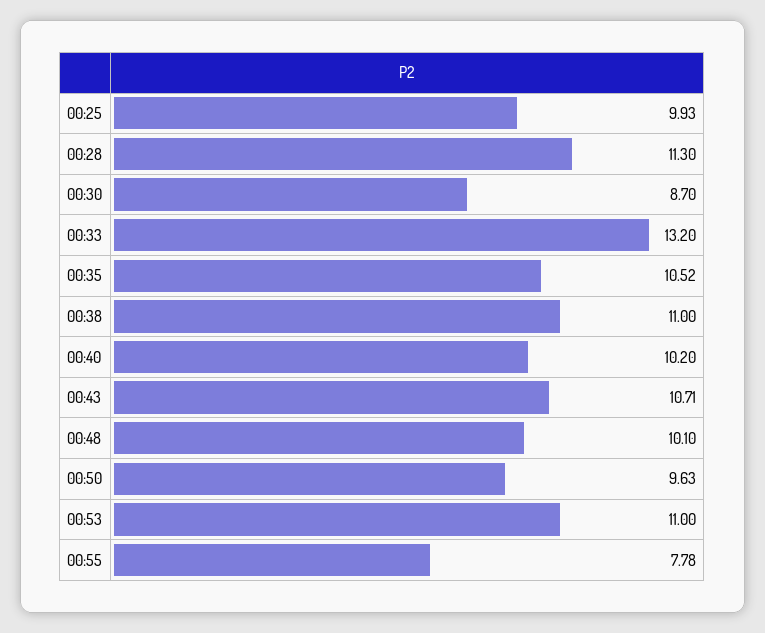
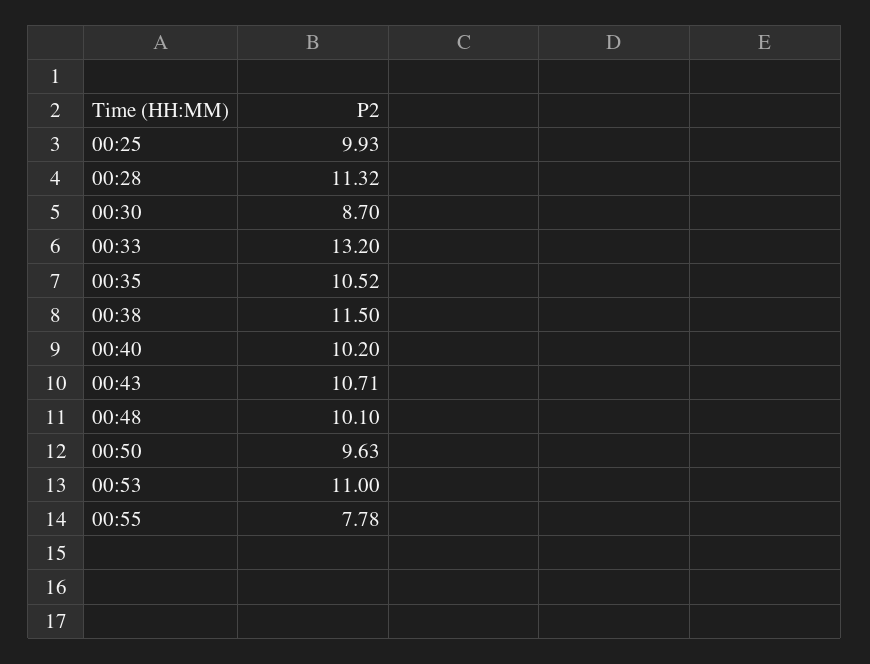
00:28: 11.3 -> 11.32
00:38: 11 -> 11.5

